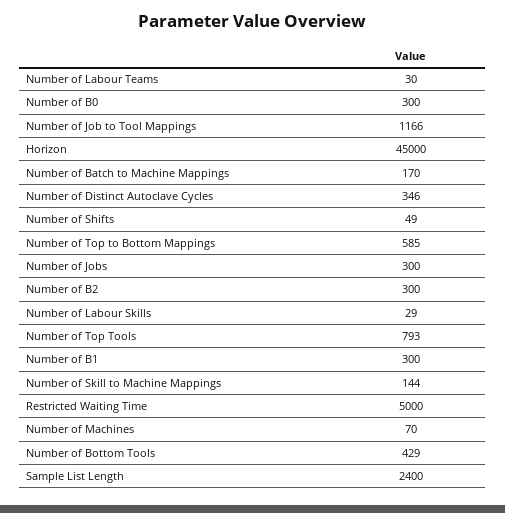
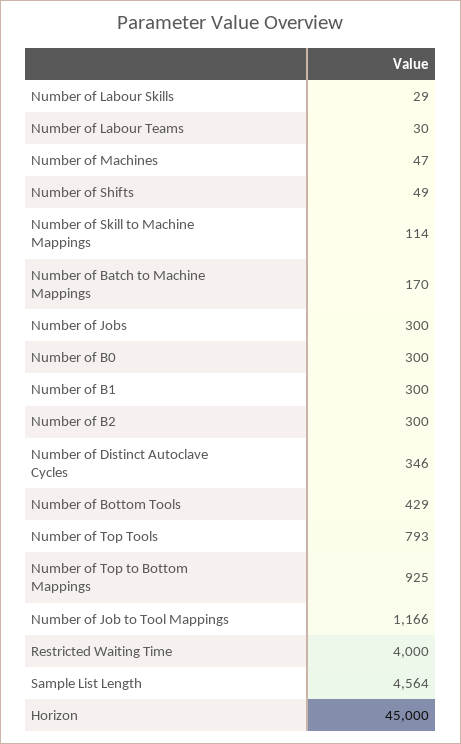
Number of Top to Bottom Mappings: 585 -> 925
Number of Skill to Machine Mappings: 144 -> 114
Restricted Waiting Time: 5000 -> 4000
Number of Machines: 70 -> 47
Sample List Length: 2400 -> 4564

